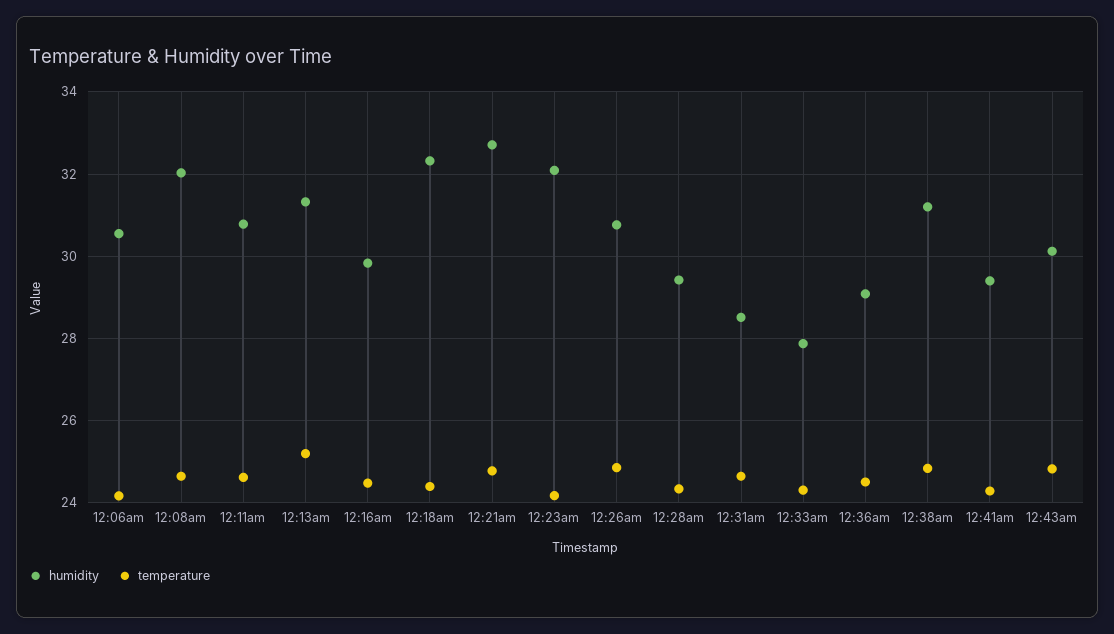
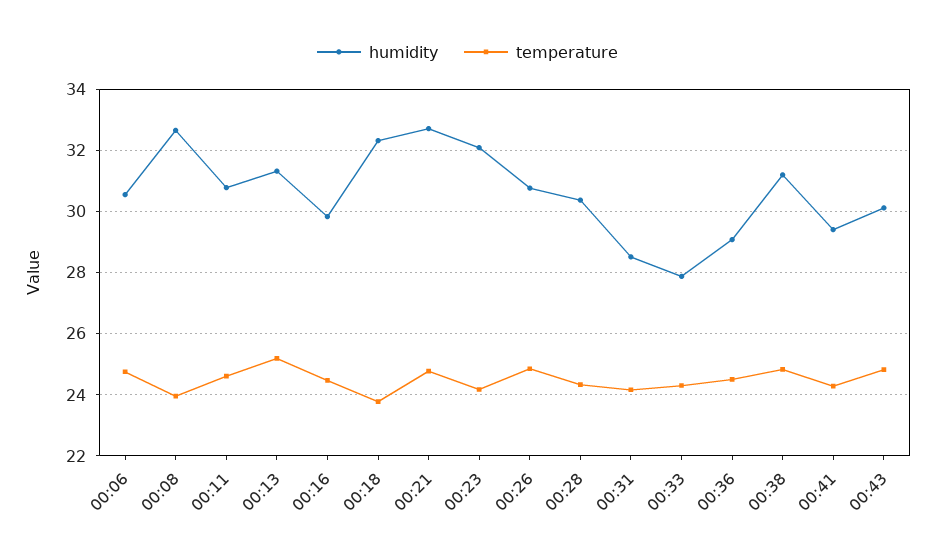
temperature, 12:06am: 24.2 -> 24.8
humidity, 12:08am: 32 -> 32.6
temperature, 12:08am: 24.6 -> 24
temperature, 12:18am: 24.4 -> 23.8
humidity, 12:28am: 29.4 -> 30.4
temperature, 12:31am: 24.6 -> 24.2

